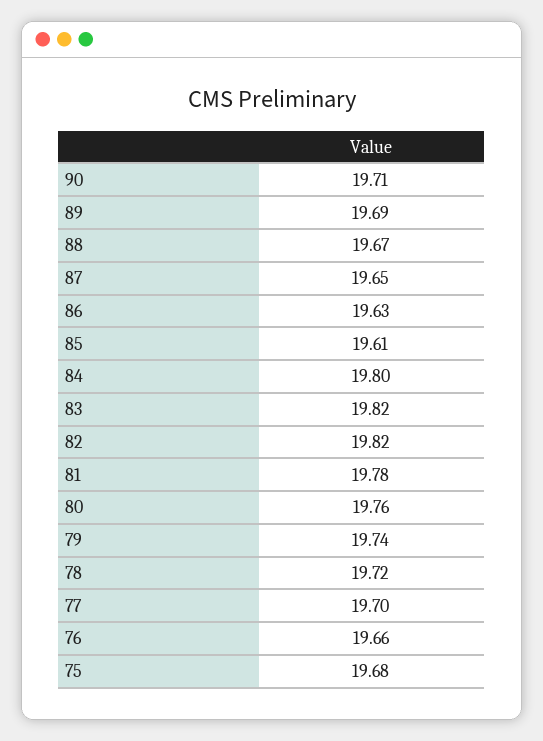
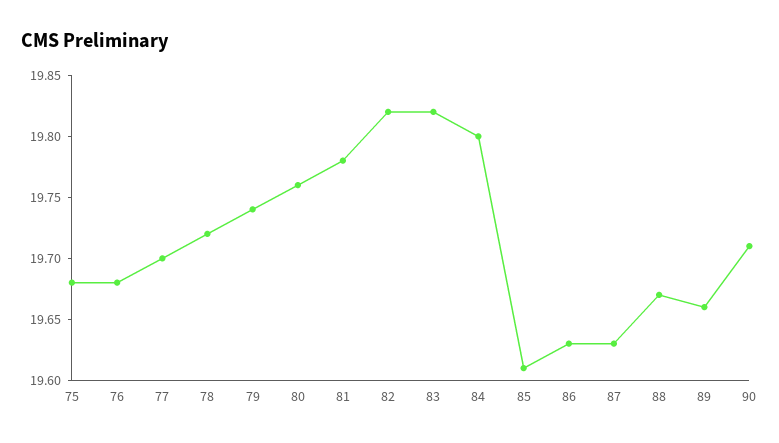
89: 19.69 -> 19.66
87: 19.65 -> 19.63
76: 19.66 -> 19.68

